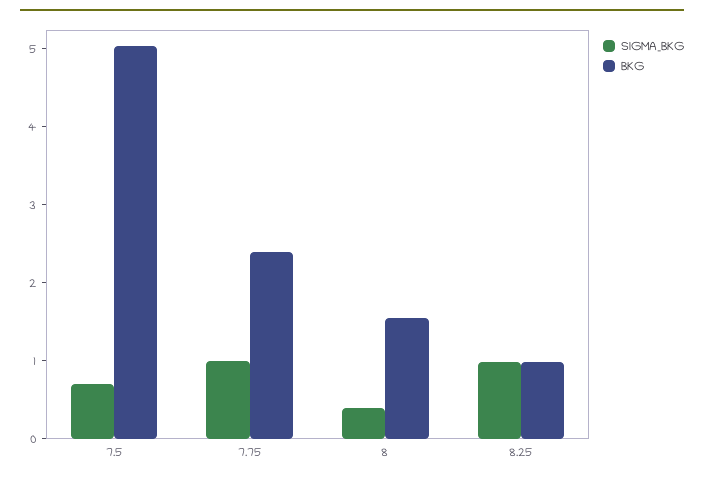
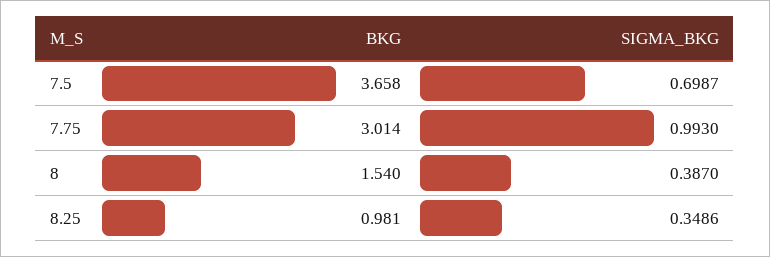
BKG, 7.5: 5 -> 3.658
BKG, 7.75: 2.4 -> 3.014
SIGMA_BKG, 8.25: 1 -> 0.3486

